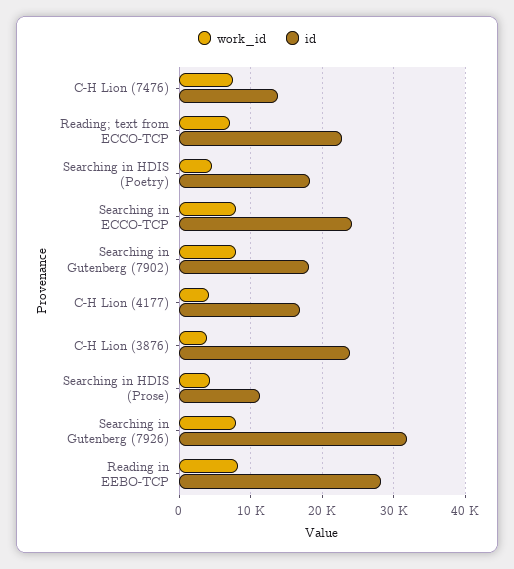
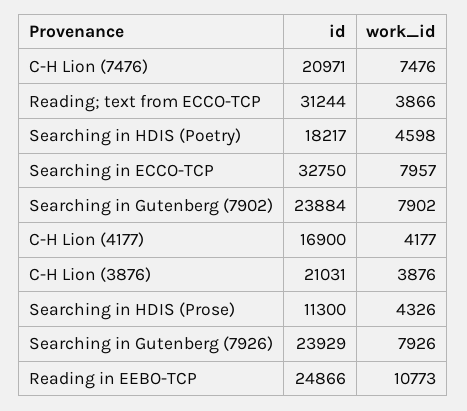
id, C-H Lion (7476): 14000 -> 20971
work_id, Reading; text from ECCO-TCP: 7000 -> 3866
id, Reading; text from ECCO-TCP: 23000 -> 31244
id, Searching in ECCO-TCP: 24000 -> 32750
id, Searching in Gutenberg (7902): 18000 -> 23884
id, C-H Lion (3876): 24000 -> 21031
id, Searching in Gutenberg (7926): 32000 -> 23929
work_id, Reading in EEBO-TCP: 8000 -> 10773
id, Reading in EEBO-TCP: 28000 -> 24866

